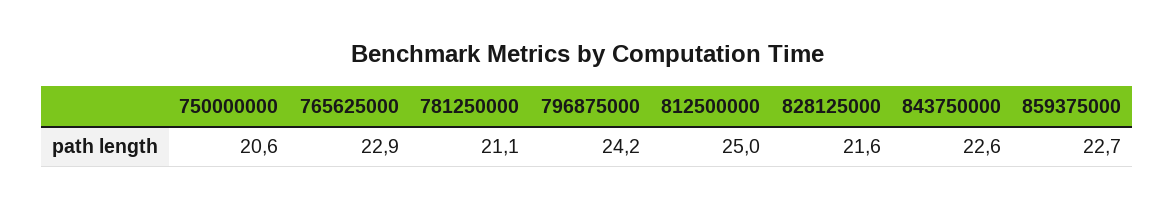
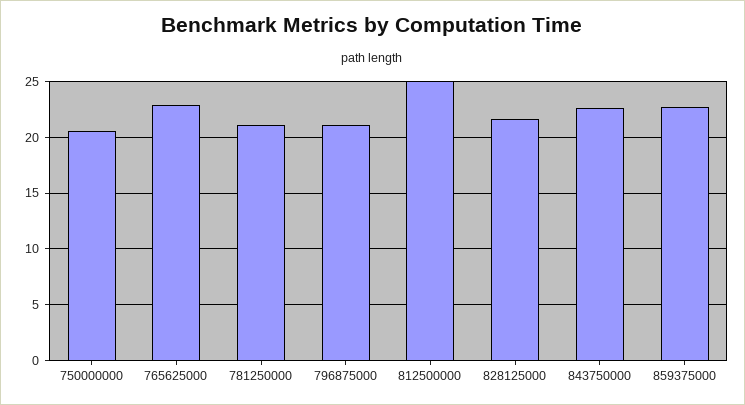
796875000: 24.2 -> 21

